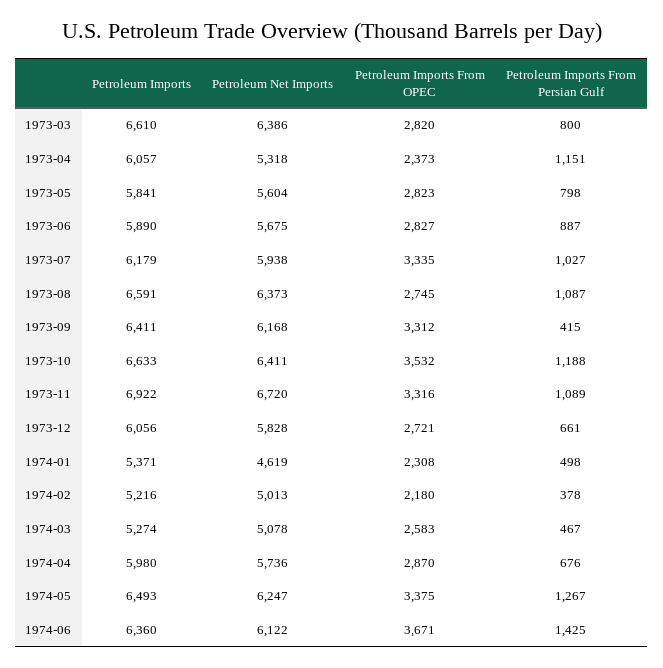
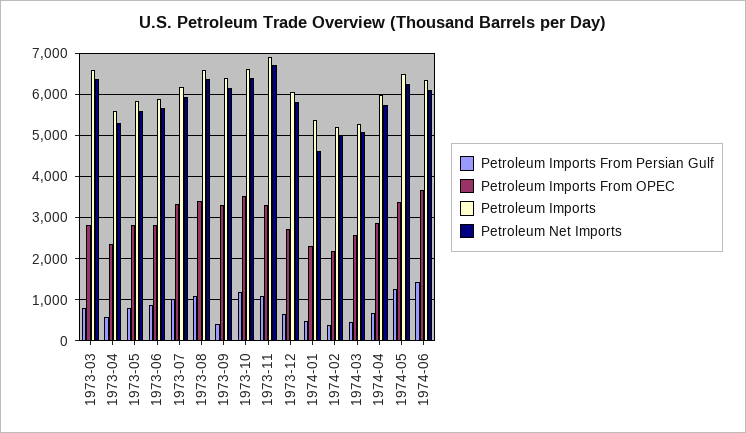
Petroleum Imports, 1973-04: 6057 -> 5600
Petroleum Imports From Persian Gulf, 1973-04: 1151 -> 600
Petroleum Imports From OPEC, 1973-08: 2745 -> 3400

